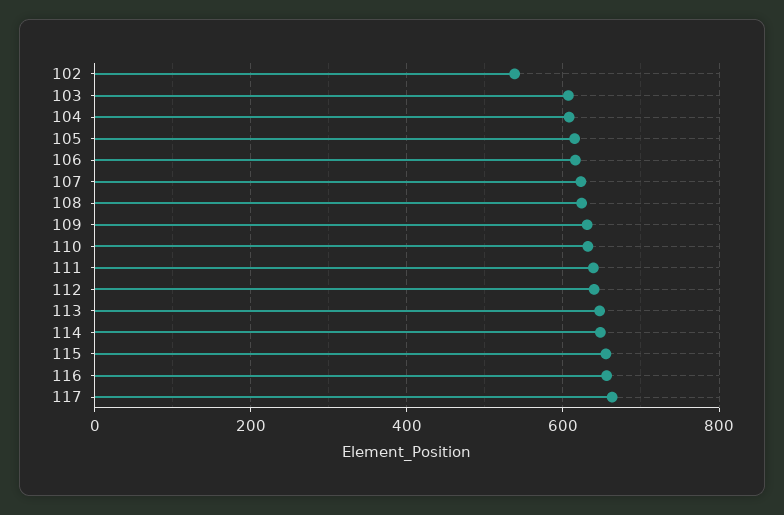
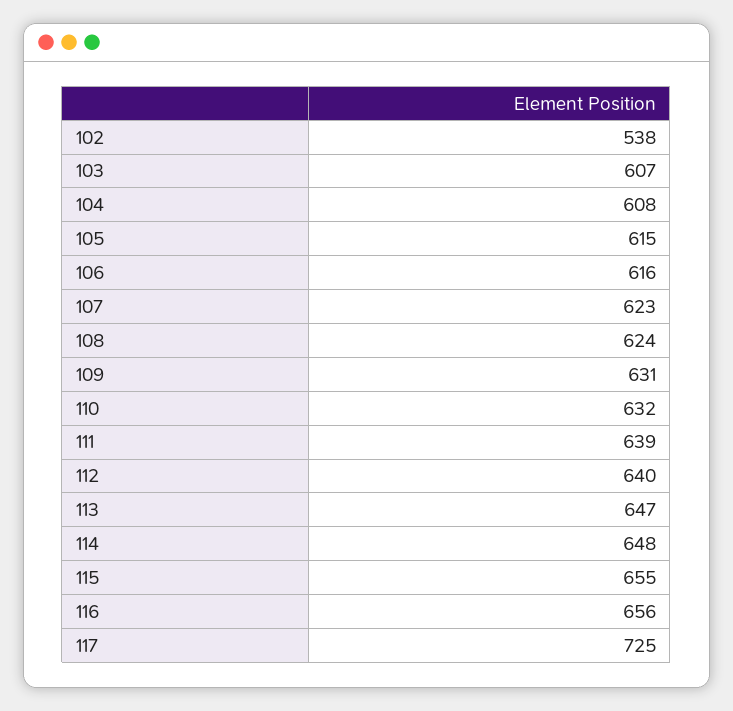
117: 660 -> 725

